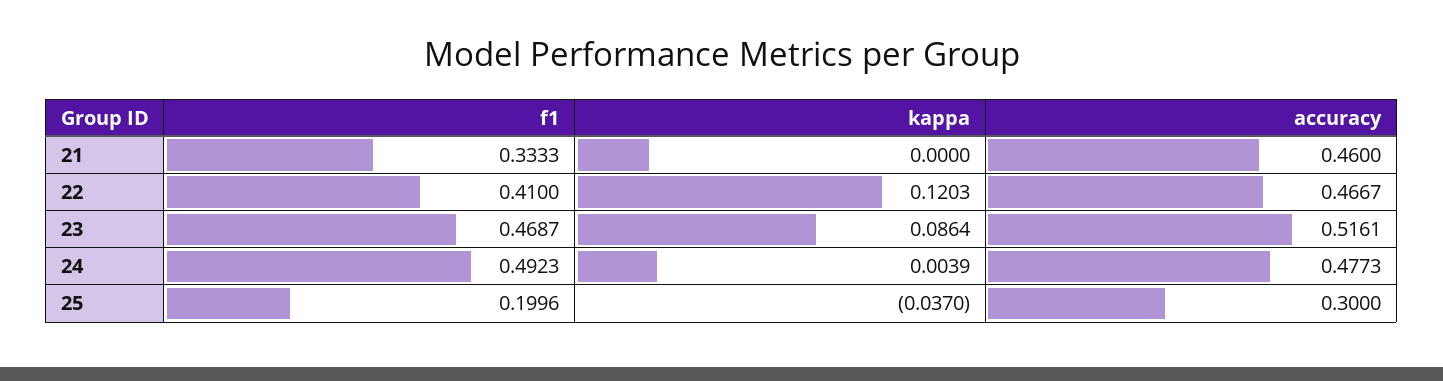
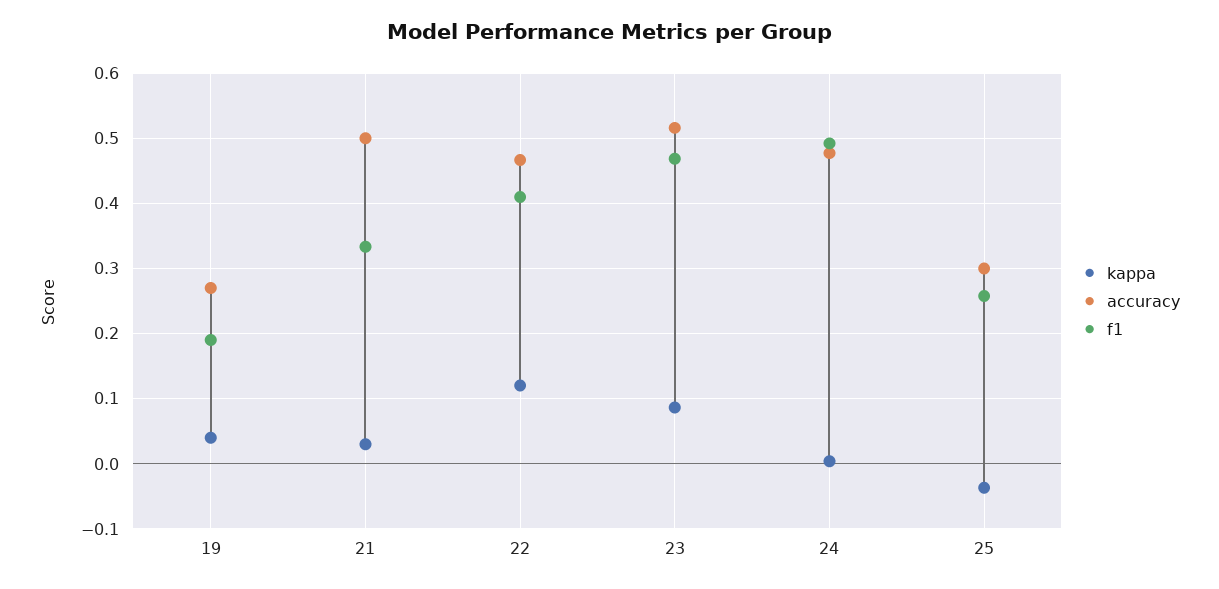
kappa, 21: 0 -> 0.03
accuracy, 21: 0.46 -> 0.5
f1, 25: 0.1996 -> 0.26
kappa, 19: none -> 0.04
accuracy, 19: none -> 0.27
f1, 19: none -> 0.19

